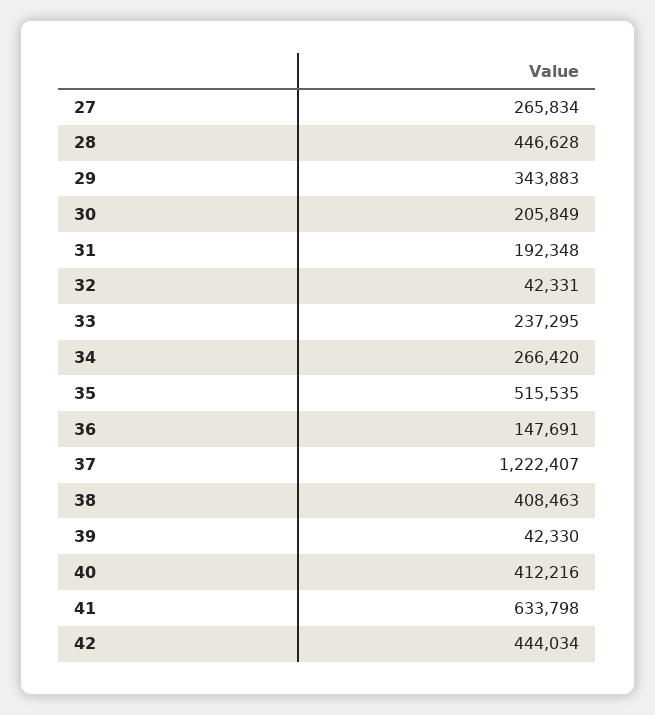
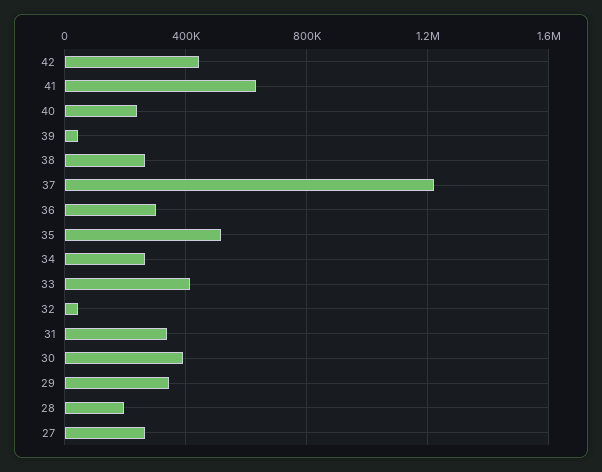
28: 446628 -> 200000
30: 205849 -> 400000
31: 192348 -> 350000
33: 237295 -> 400000
36: 147691 -> 300000
38: 408463 -> 250000
40: 412216 -> 250000

